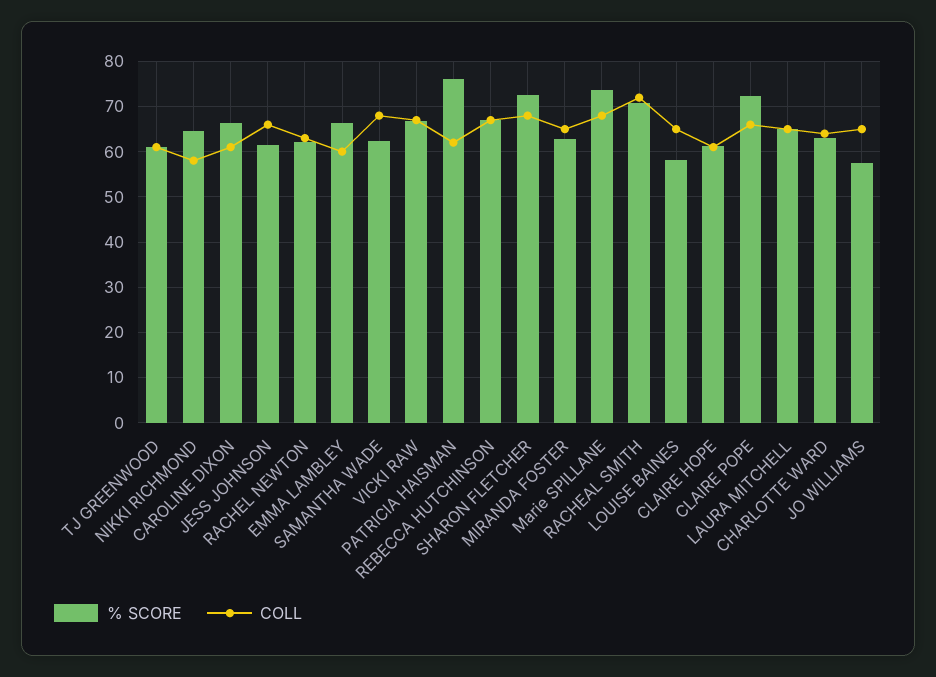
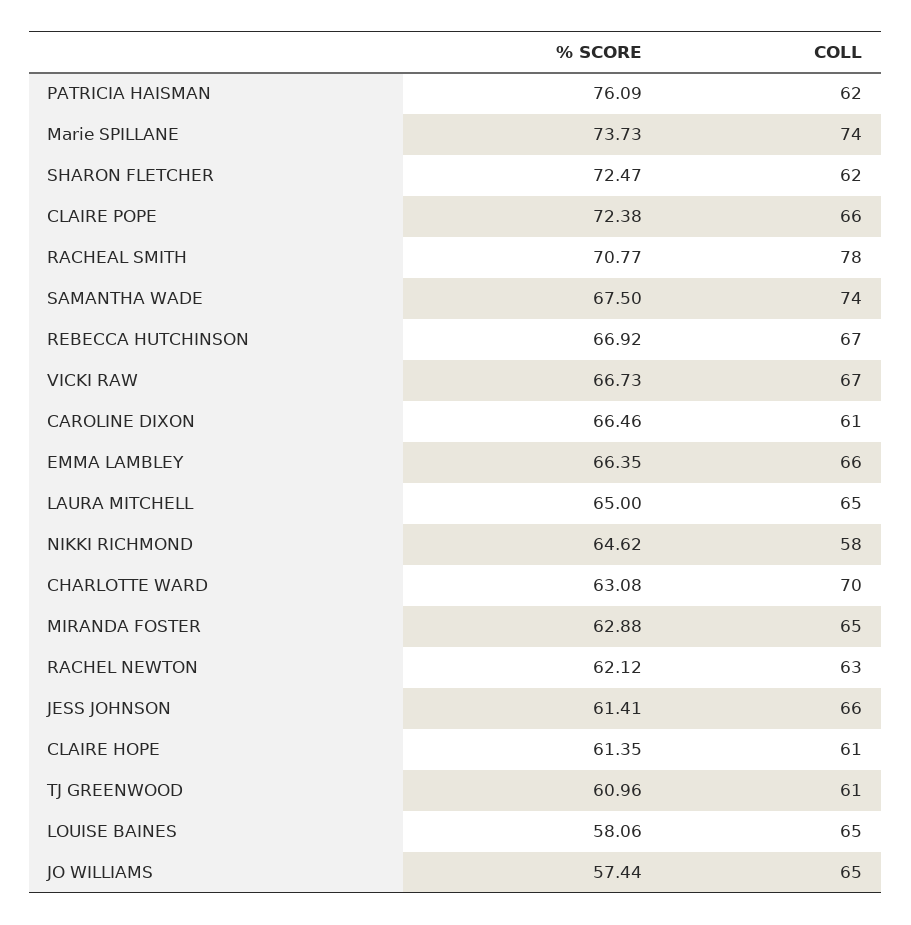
COLL, EMMA LAMBLEY: 60 -> 66
% SCORE, SAMANTHA WADE: 62 -> 67.5
COLL, SAMANTHA WADE: 68 -> 74
COLL, SHARON FLETCHER: 68 -> 62
COLL, Marie SPILLANE: 68 -> 74
COLL, RACHEAL SMITH: 72 -> 78
COLL, CHARLOTTE WARD: 64 -> 70

